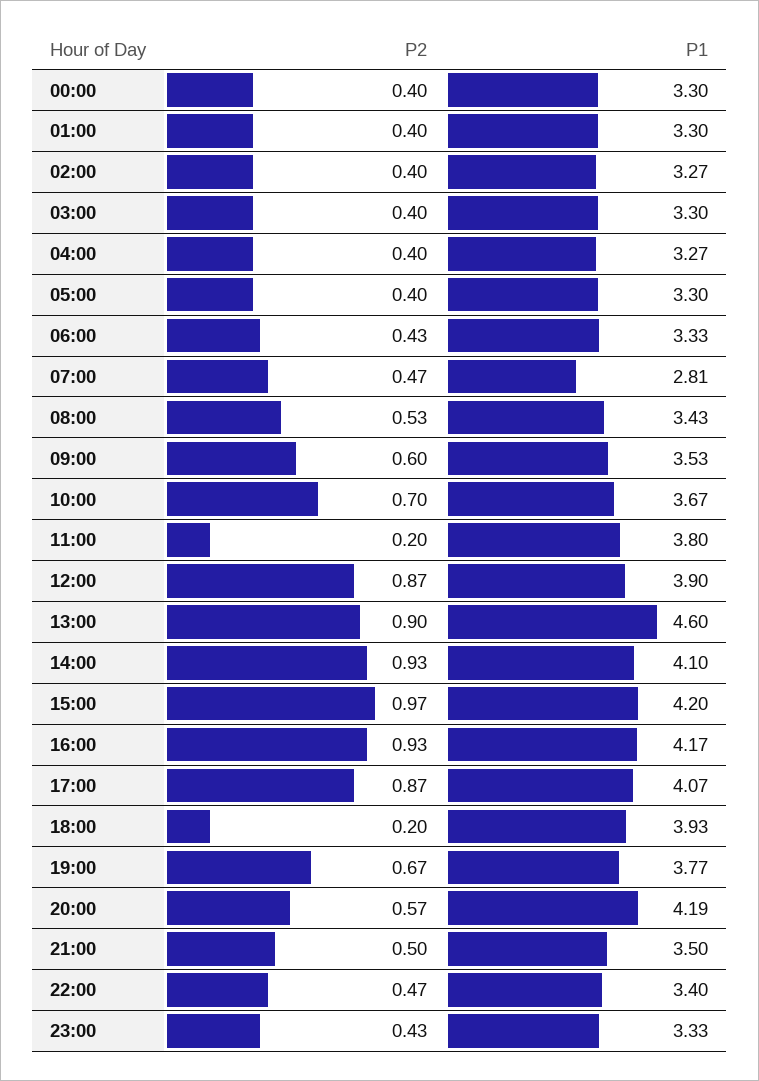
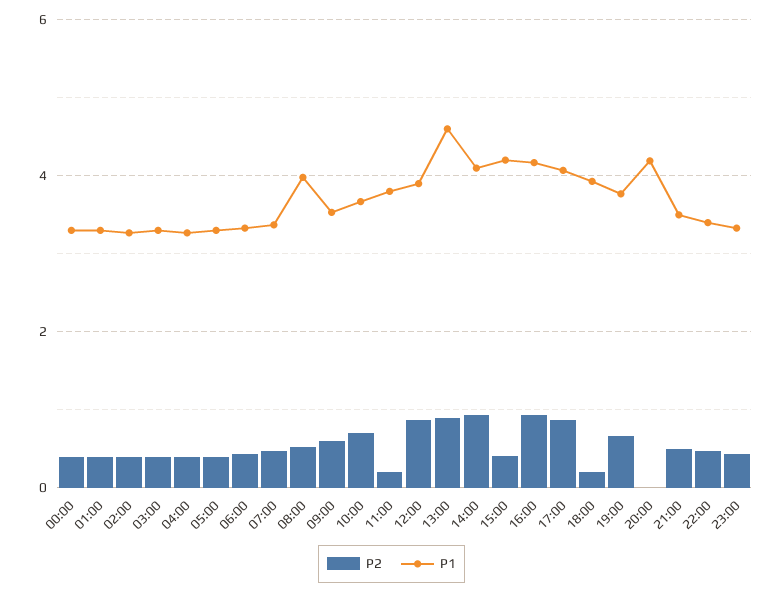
P1, 07:00: 2.81 -> 3.4
P1, 08:00: 3.43 -> 4
P2, 15:00: 0.97 -> 0.4
P2, 20:00: 0.57 -> 0

